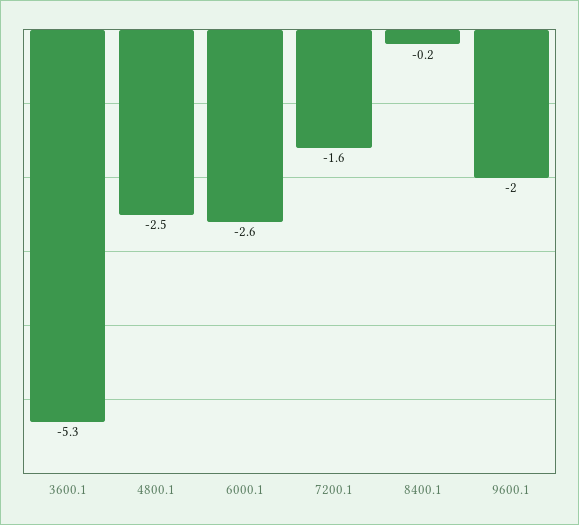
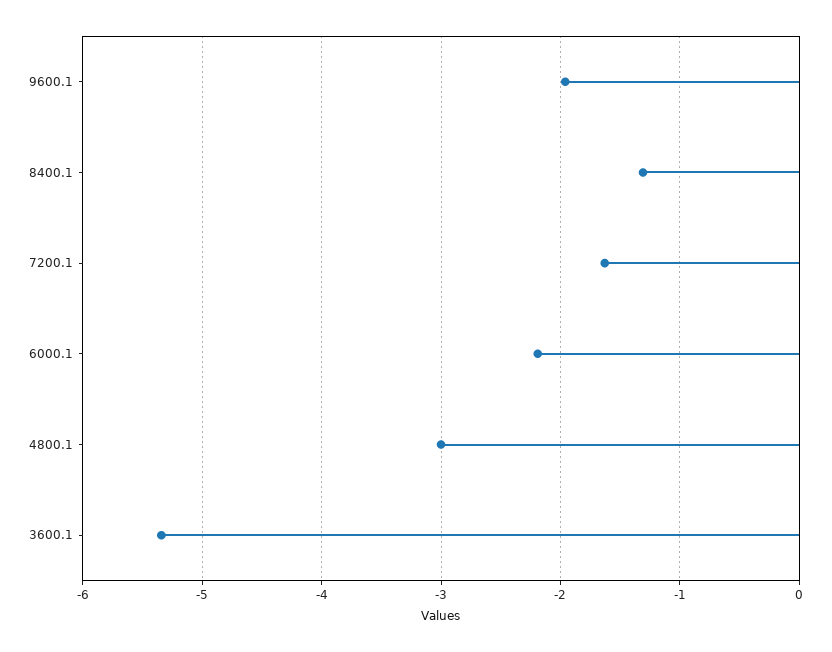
4800.1: -2.5 -> -3
6000.1: -2.6 -> -2.2
8400.1: -0.2 -> -1.3

